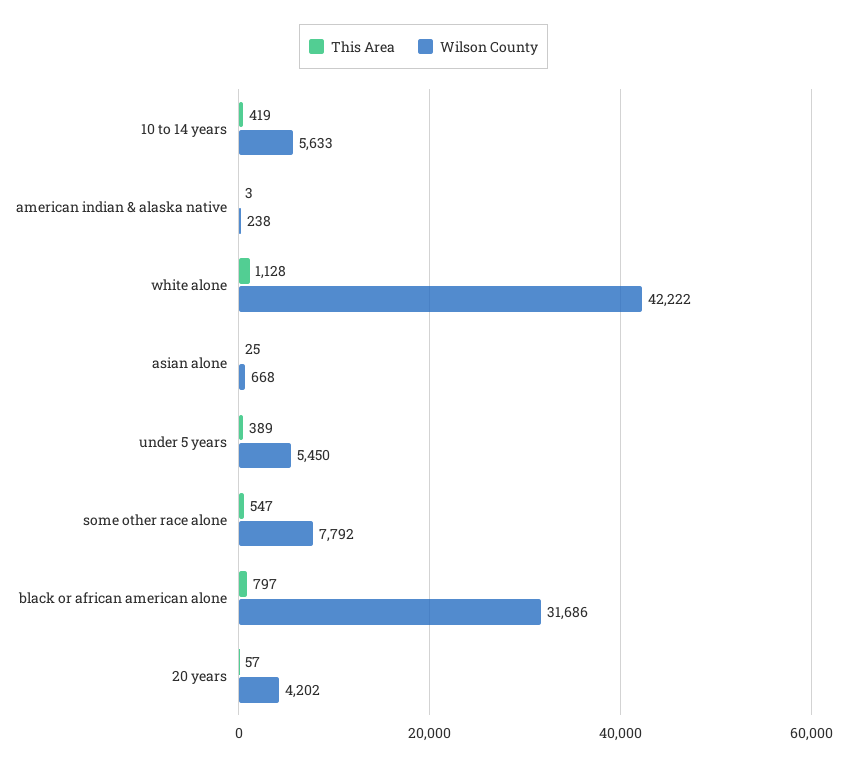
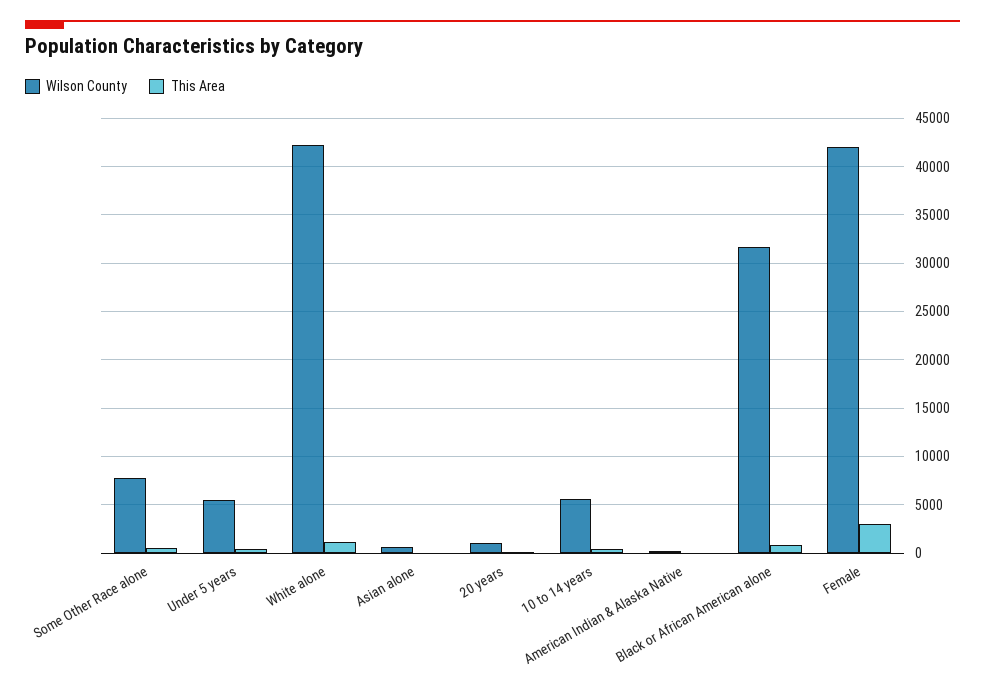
Wilson County, 20 years: 4202 -> 1000
Wilson County, Female: none -> 42000
This Area, Female: none -> 3000

